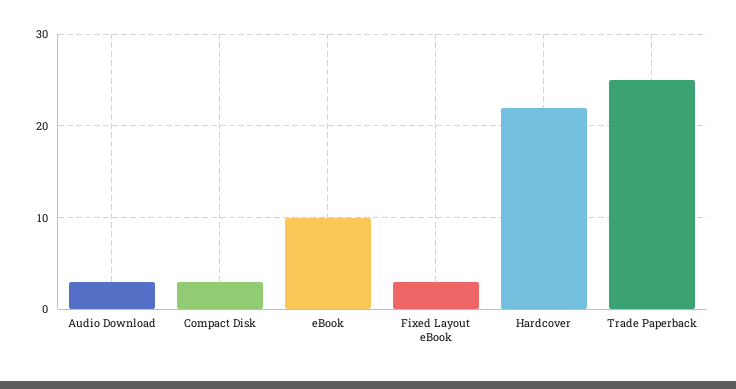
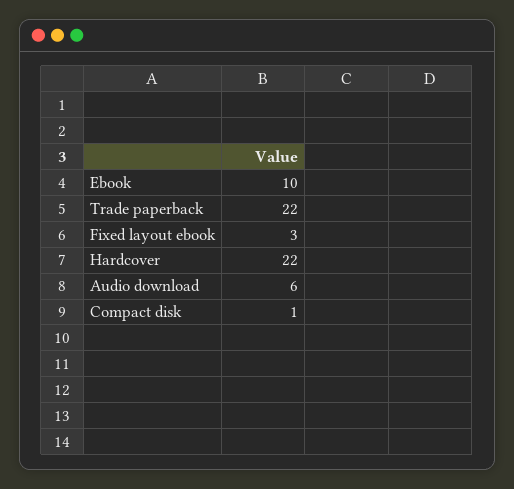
Audio Download: 3 -> 6
Compact Disk: 3 -> 1
Trade Paperback: 25 -> 22

